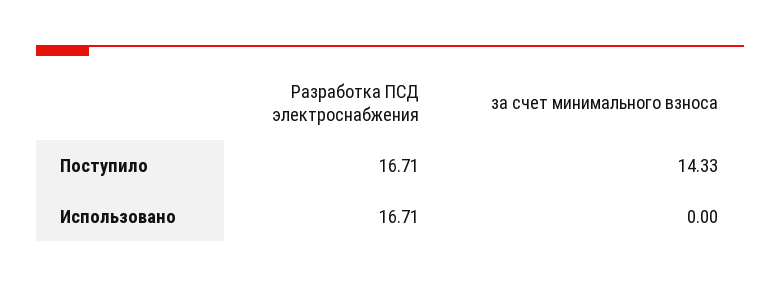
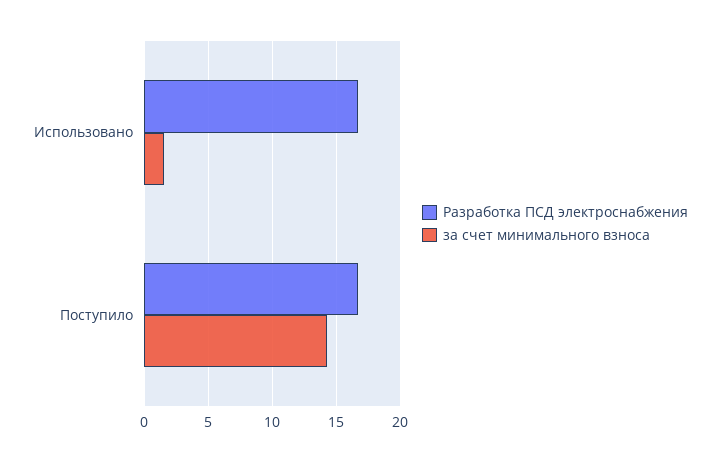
за счет минимального взноса, Использовано: 0 -> 1.5

